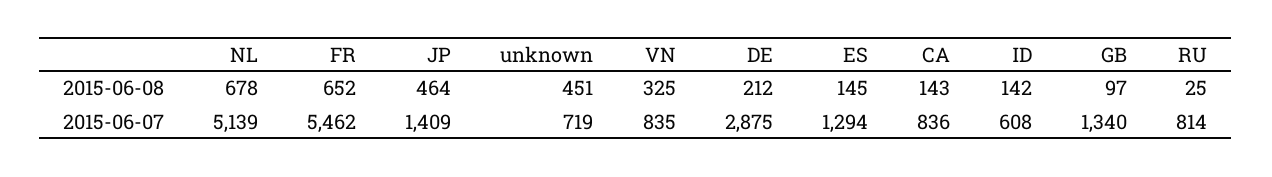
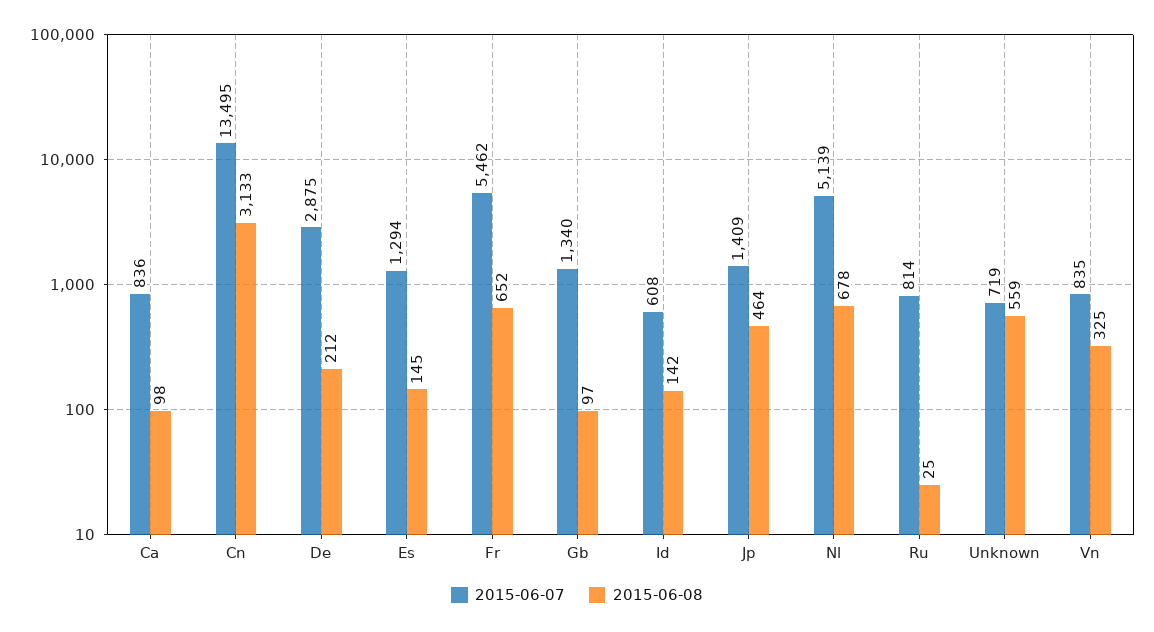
2015-06-08, unknown: 451 -> 559
2015-06-08, CA: 143 -> 98
2015-06-07, Cn: none -> 13495
2015-06-08, Cn: none -> 3133

